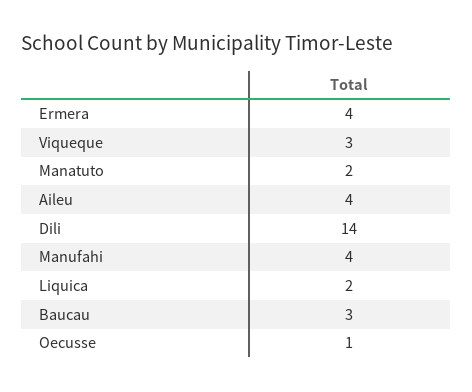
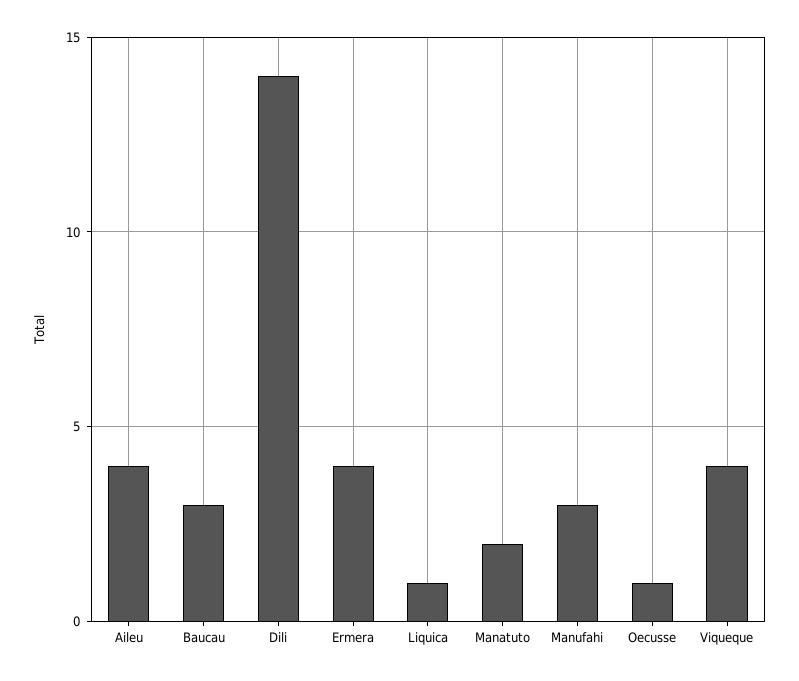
Viqueque: 3 -> 4
Manufahi: 4 -> 3
Liquica: 2 -> 1

